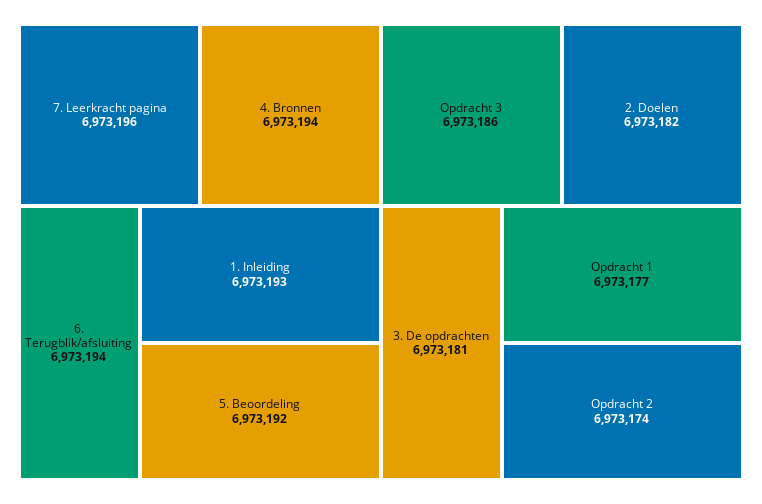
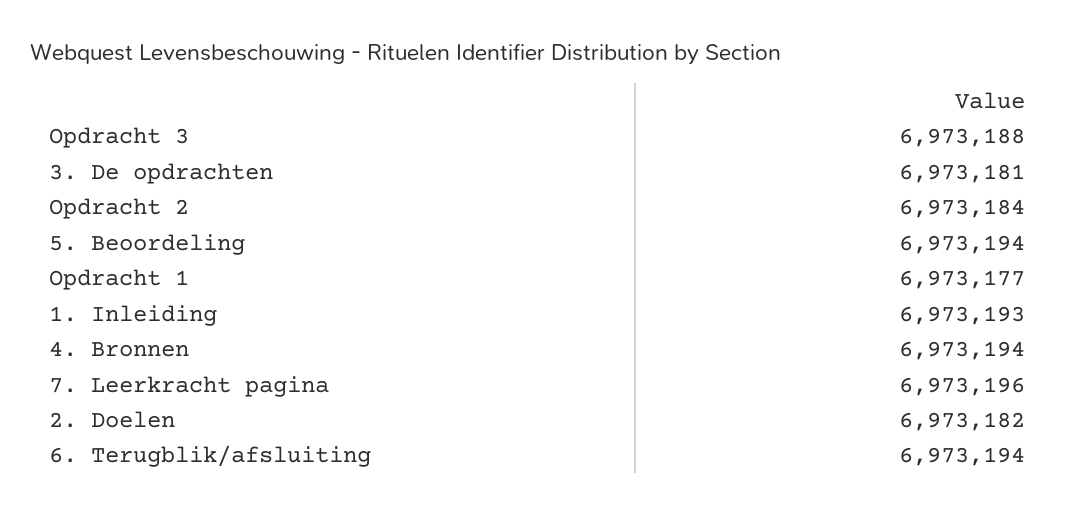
5. Beoordeling: 6973192 -> 6973194
Opdracht 3: 6973186 -> 6973188
Opdracht 2: 6973174 -> 6973184

